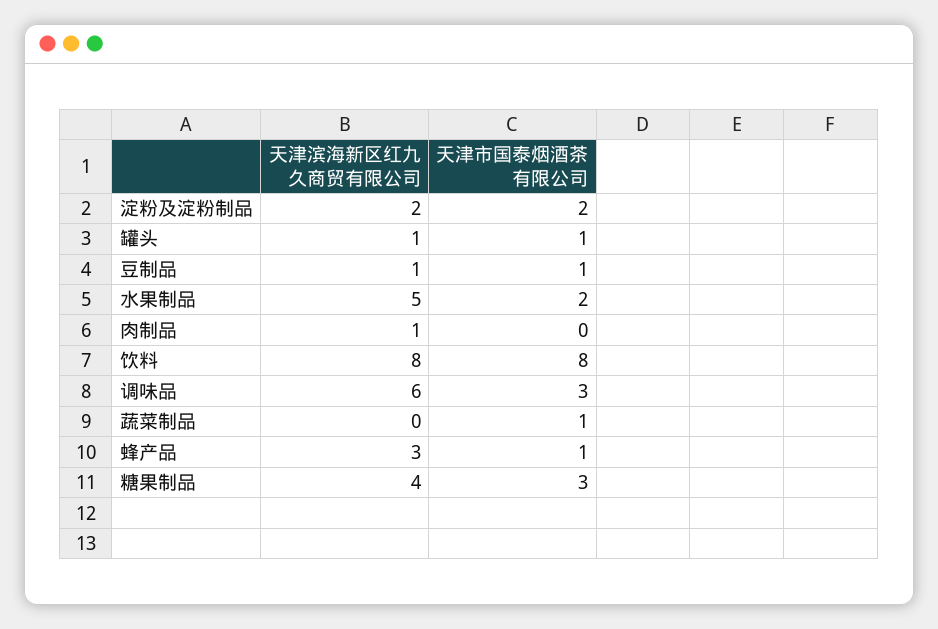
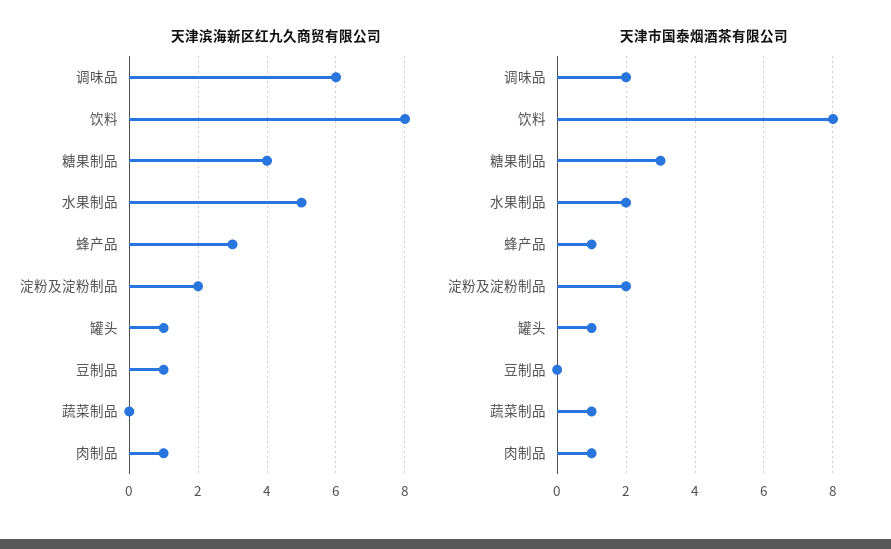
天津市国泰烟酒茶有限公司, 豆制品: 1 -> 0
天津市国泰烟酒茶有限公司, 肉制品: 0 -> 1
天津市国泰烟酒茶有限公司, 调味品: 3 -> 2

